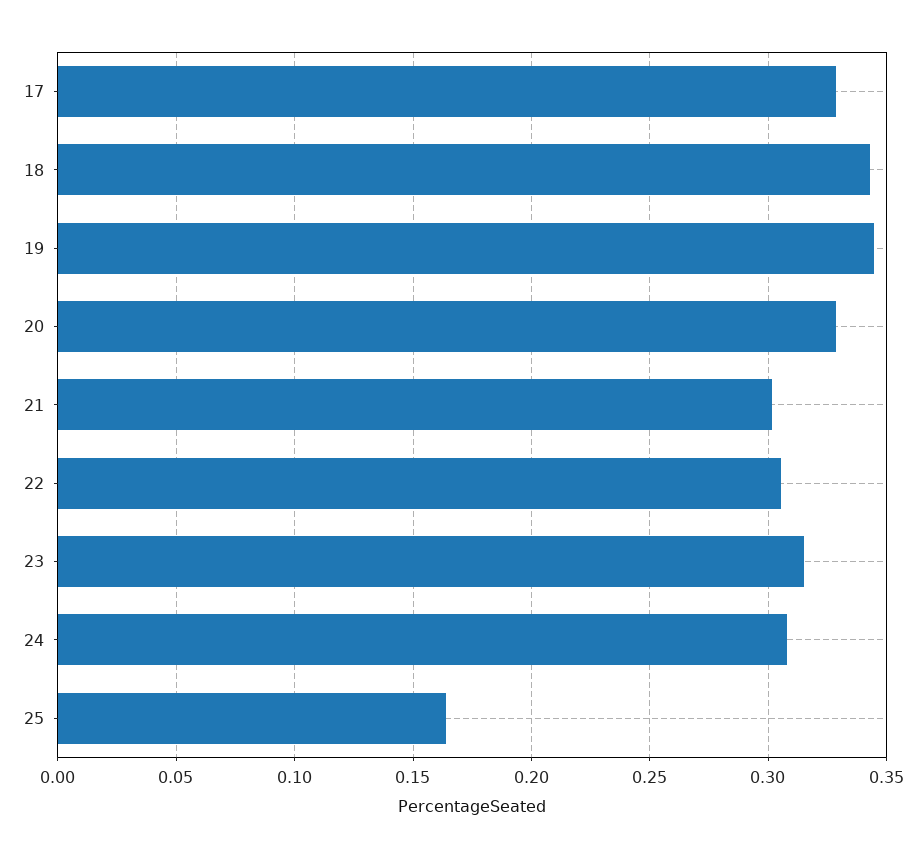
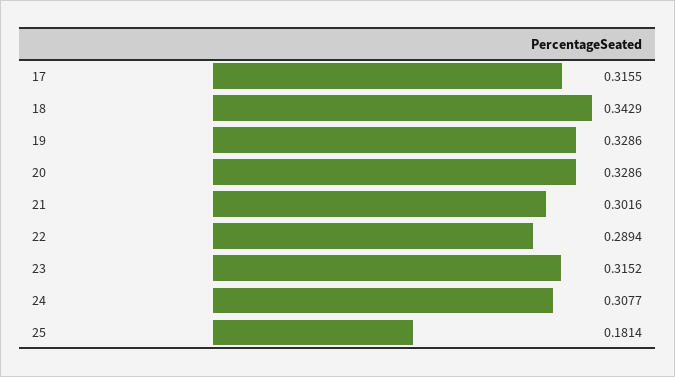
17: 0.33 -> 0.3155
19: 0.345 -> 0.3286
22: 0.305 -> 0.2894
25: 0.165 -> 0.1814

